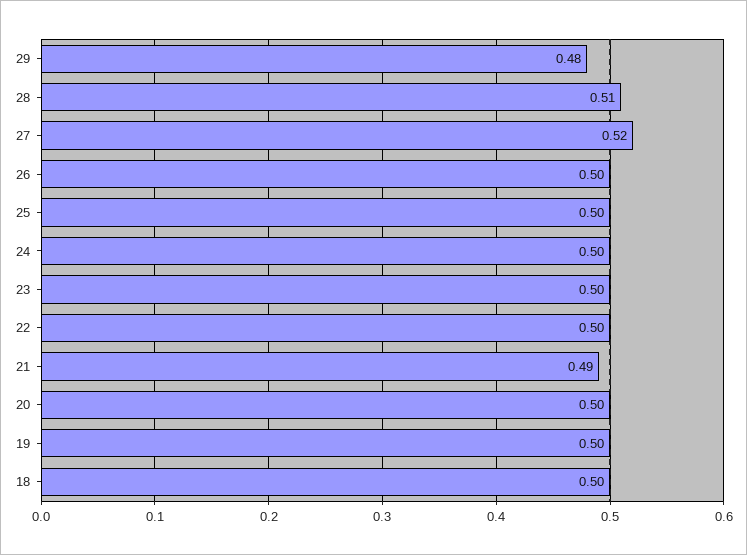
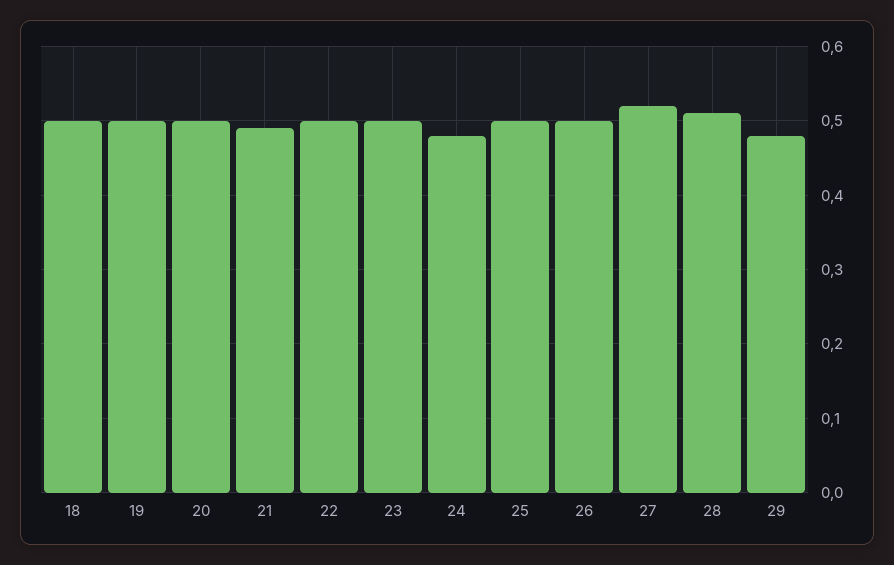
24: 0.5 -> 0.48

